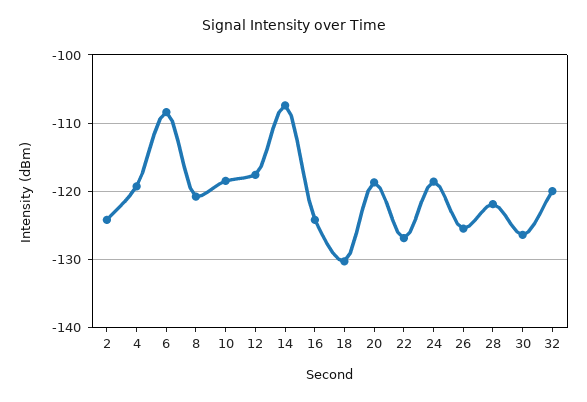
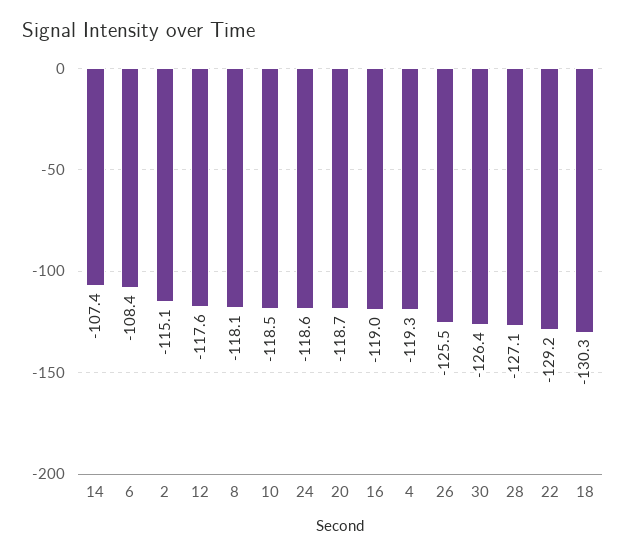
2: -124 -> -115.1
8: -121 -> -118.1
16: -124 -> -119
22: -127 -> -129.2
28: -122 -> -127.1
32: -120 -> none

